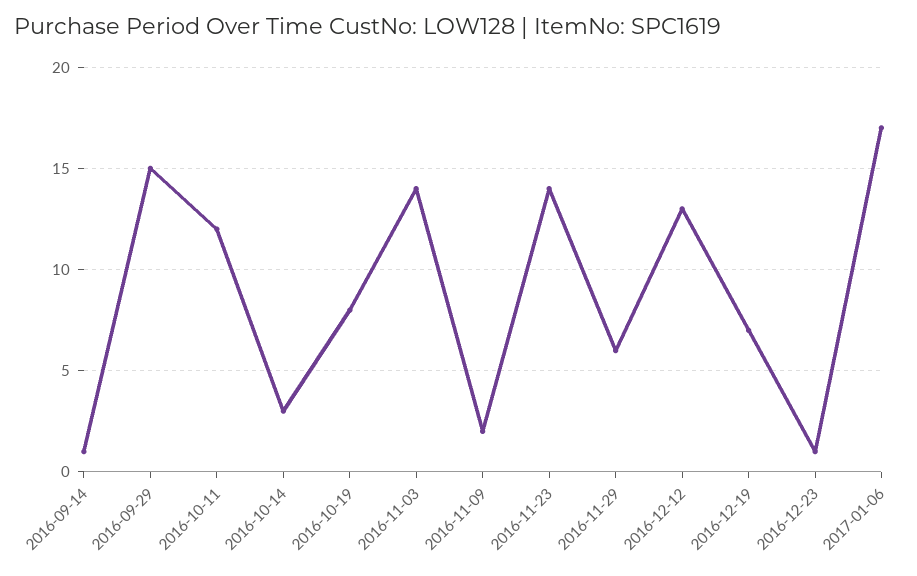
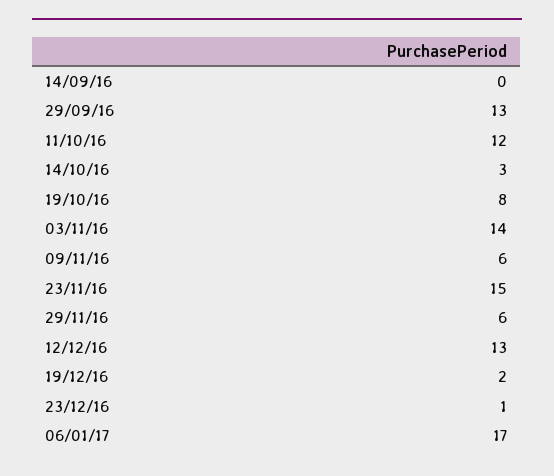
2016-09-14: 1 -> 0
2016-09-29: 15 -> 13
2016-11-09: 2 -> 6
2016-11-23: 14 -> 15
2016-12-19: 7 -> 2

